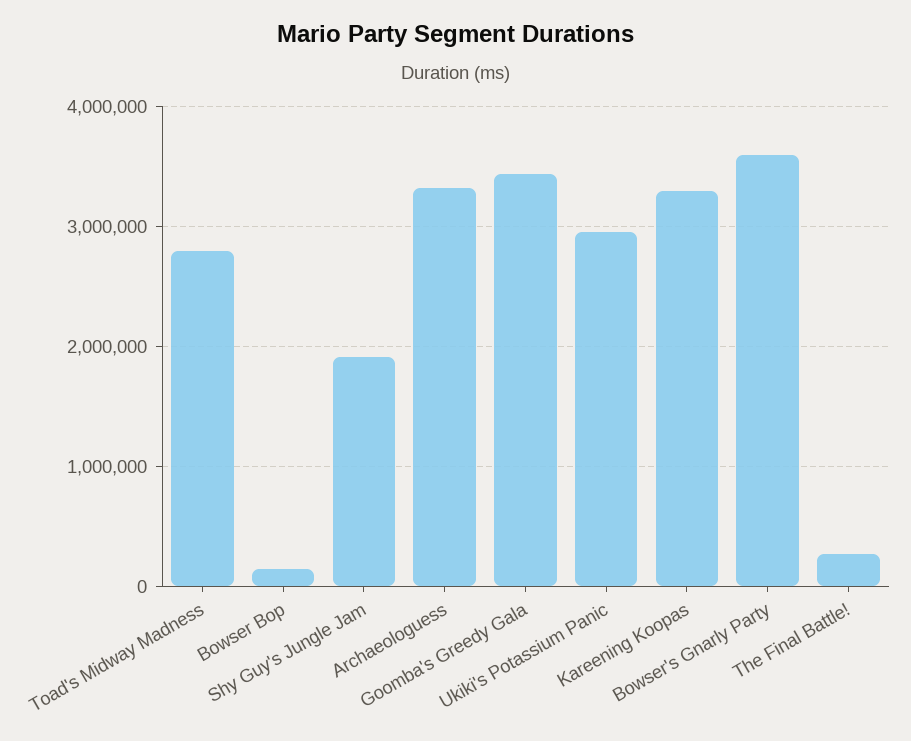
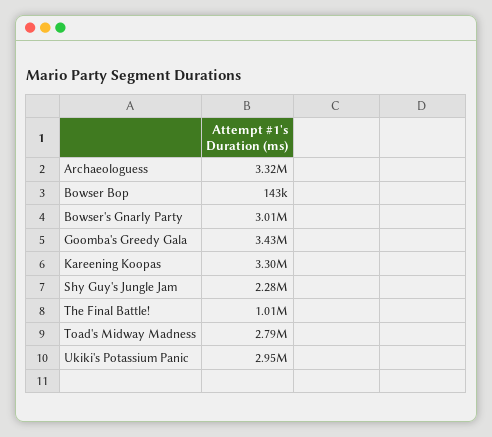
Shy Guy's Jungle Jam: 1900000 -> 2280000
Bowser's Gnarly Party: 3600000 -> 3010000
The Final Battle!: 300000 -> 1010000

